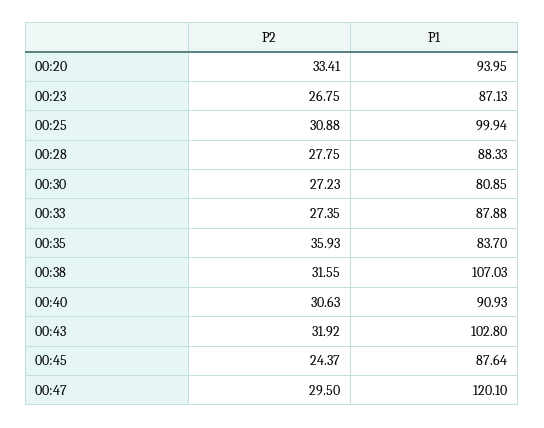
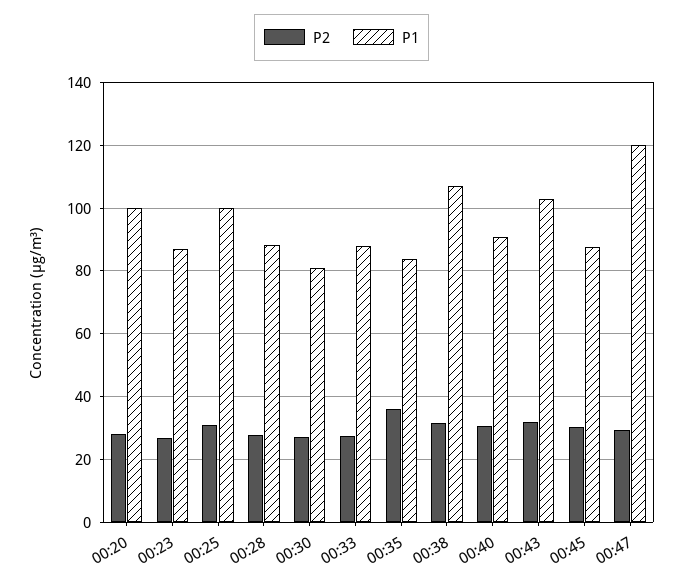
P2, 00:20: 33.41 -> 28
P1, 00:20: 93.95 -> 100
P2, 00:45: 24.37 -> 30

